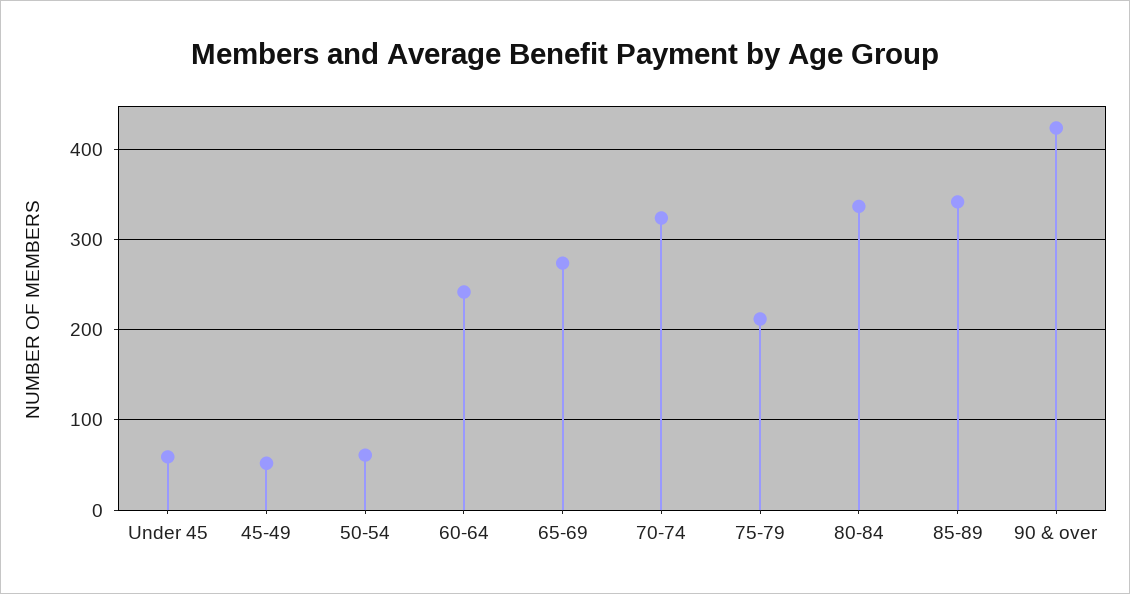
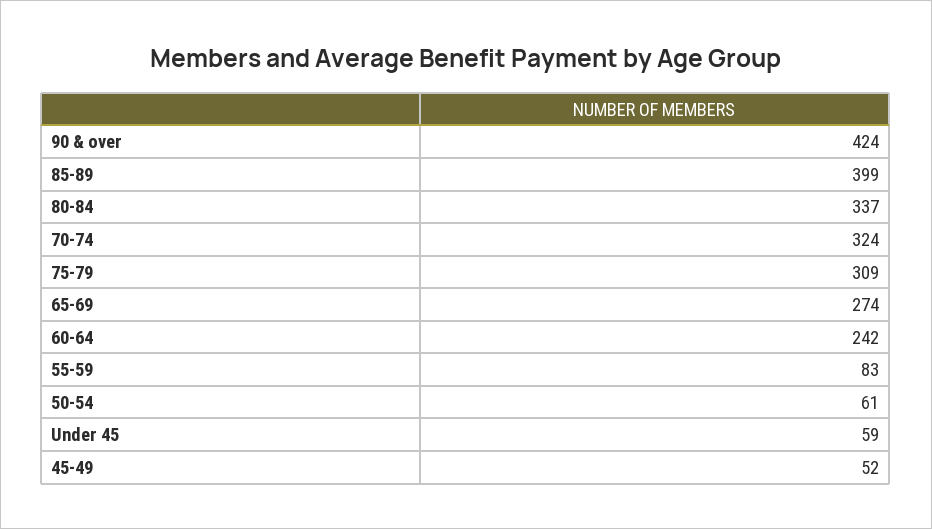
75-79: 210 -> 309
85-89: 340 -> 399
55-59: none -> 83

